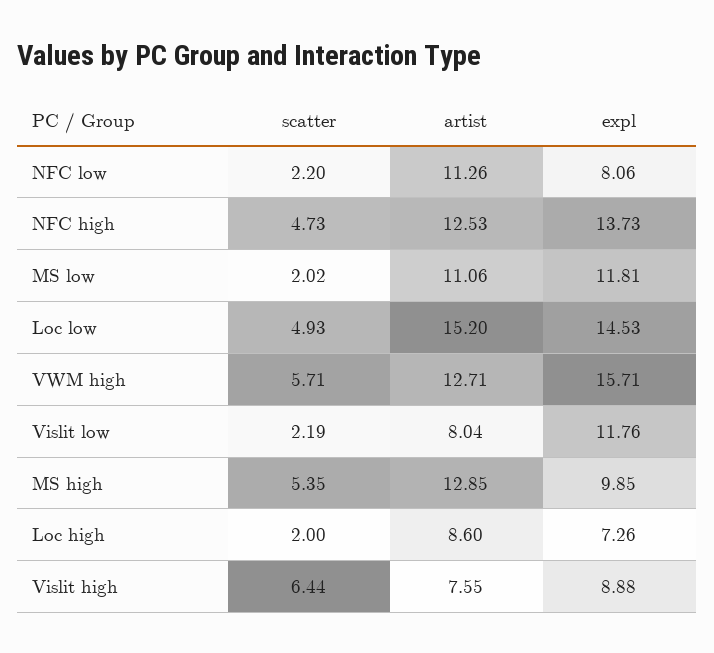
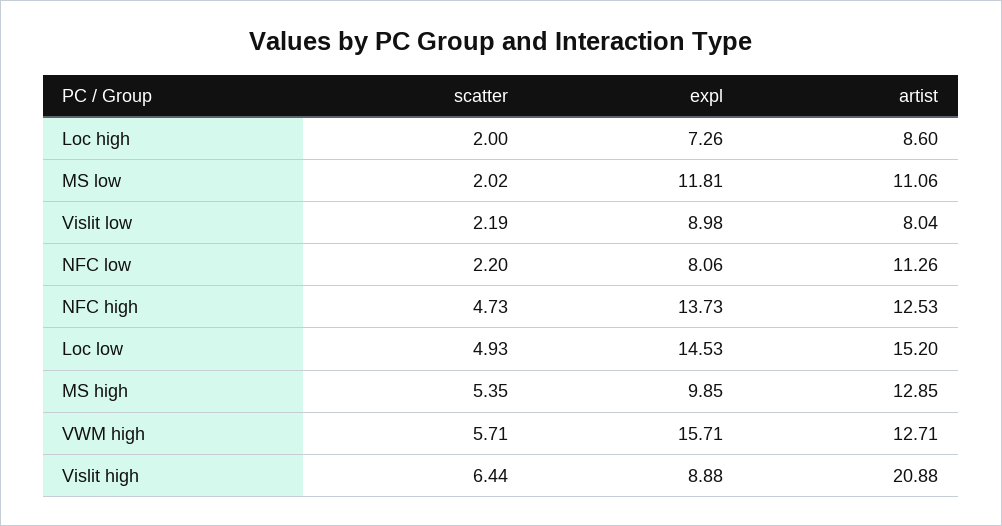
expl, Vislit low: 11.76 -> 8.98
artist, Vislit high: 7.55 -> 20.88

